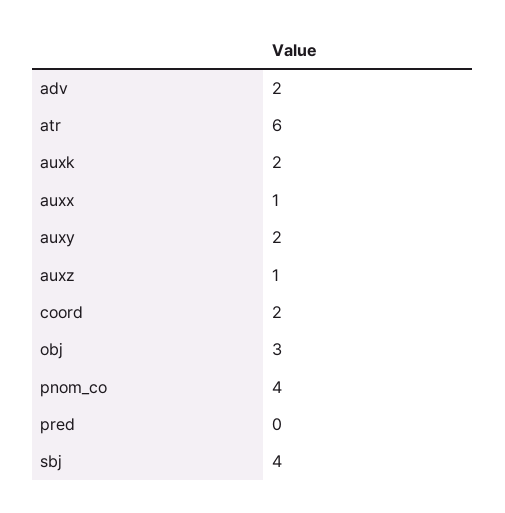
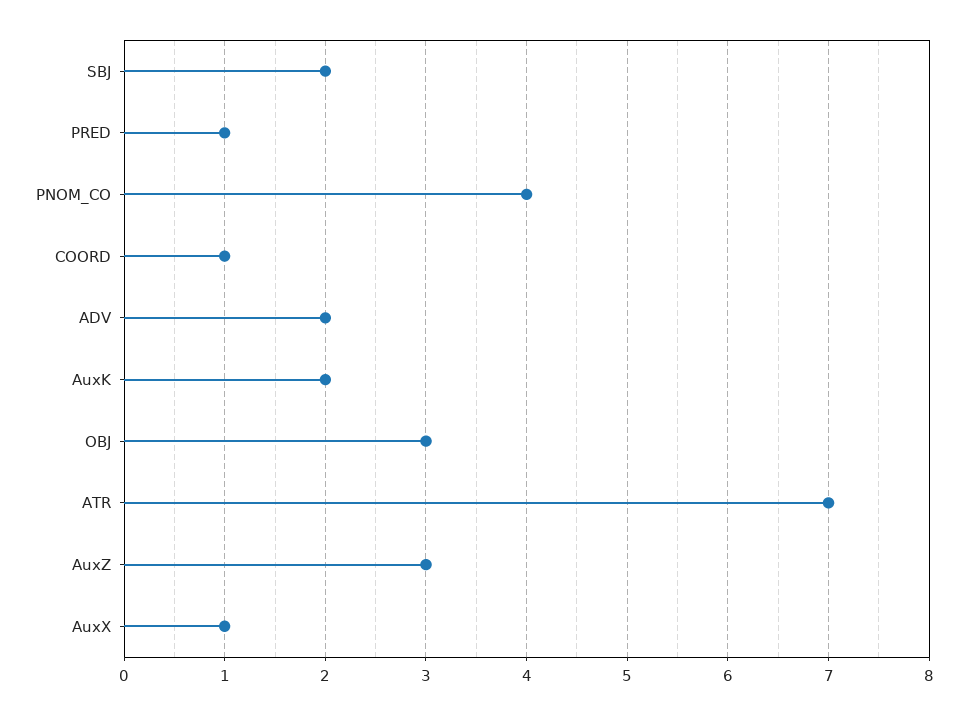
atr: 6 -> 7
auxy: 2 -> none
auxz: 1 -> 3
coord: 2 -> 1
pred: 0 -> 1
sbj: 4 -> 2

